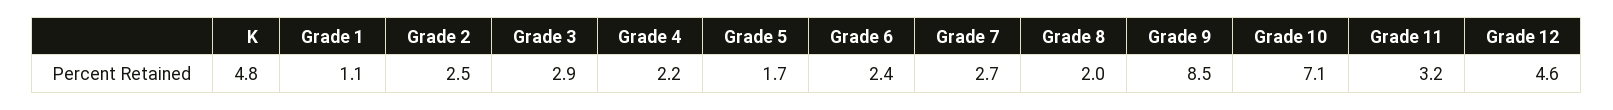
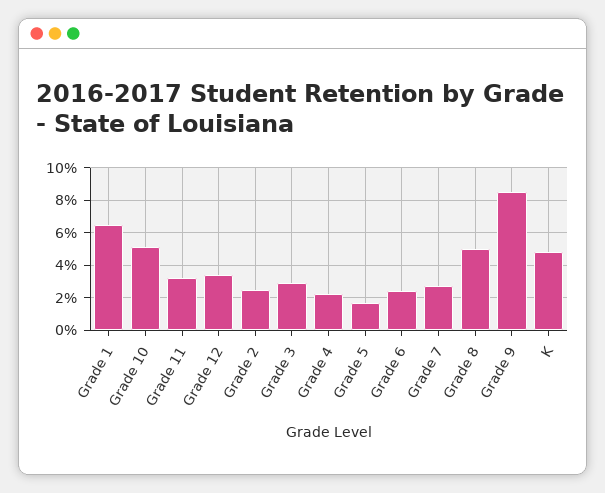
Grade 1: 1.1 -> 6.5
Grade 8: 2 -> 5
Grade 10: 7.1 -> 5
Grade 12: 4.6 -> 3.5

